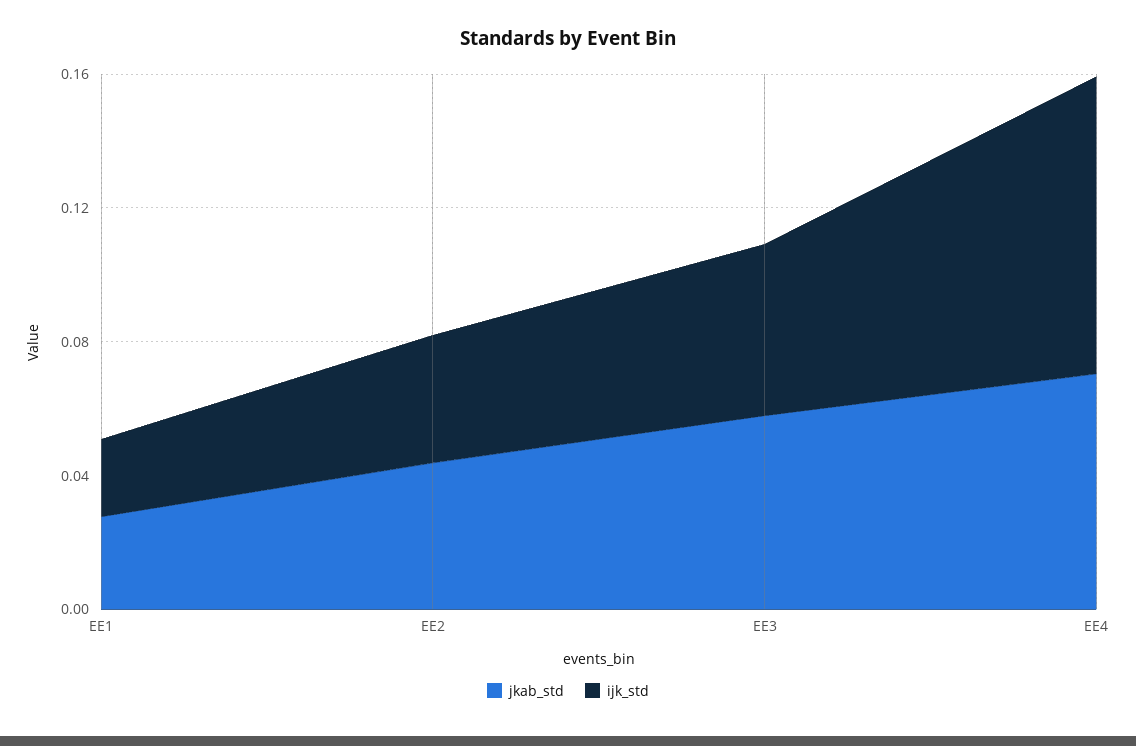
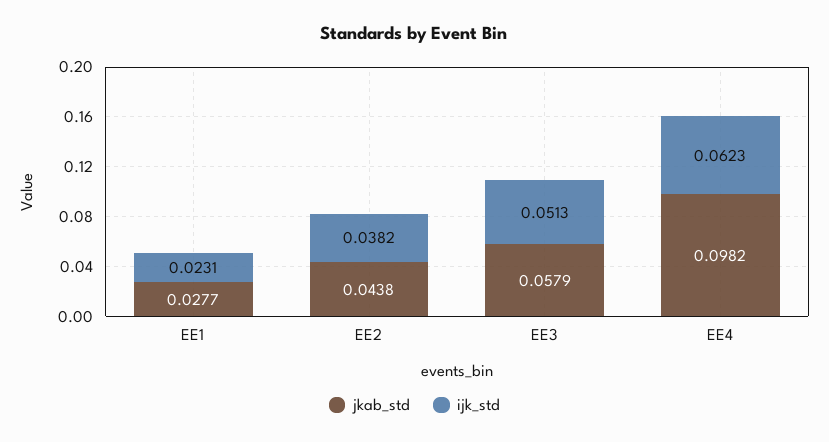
jkab_std, EE4: 0.07 -> 0.0982
ijk_std, EE4: 0.09 -> 0.0623

